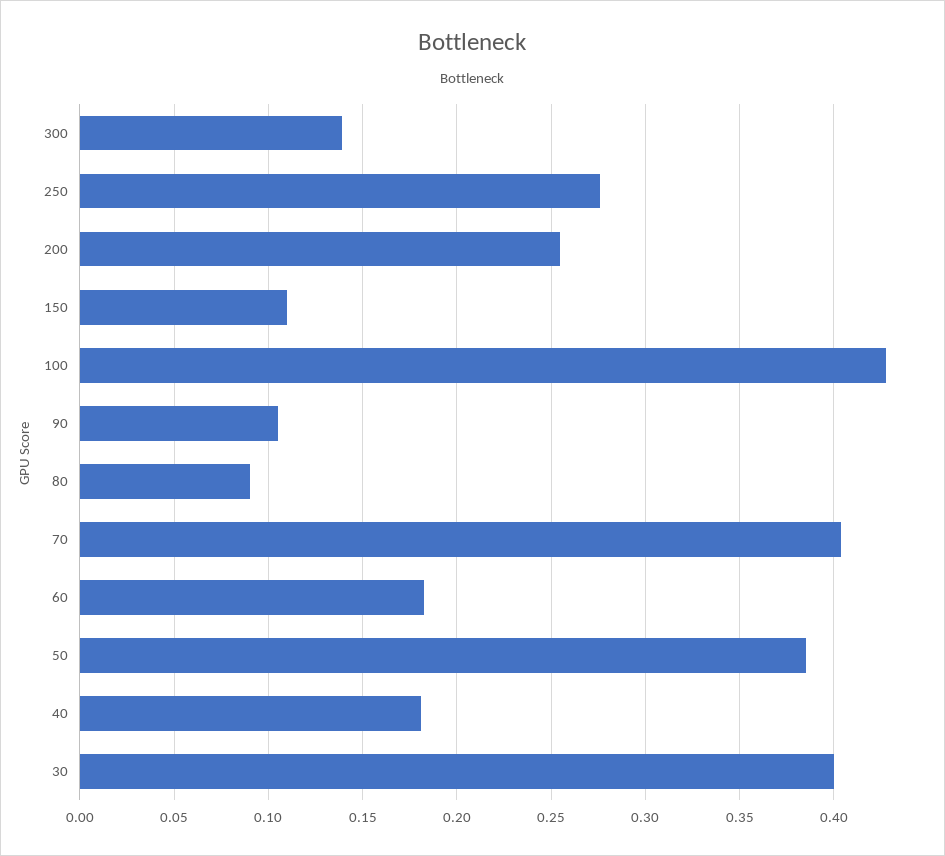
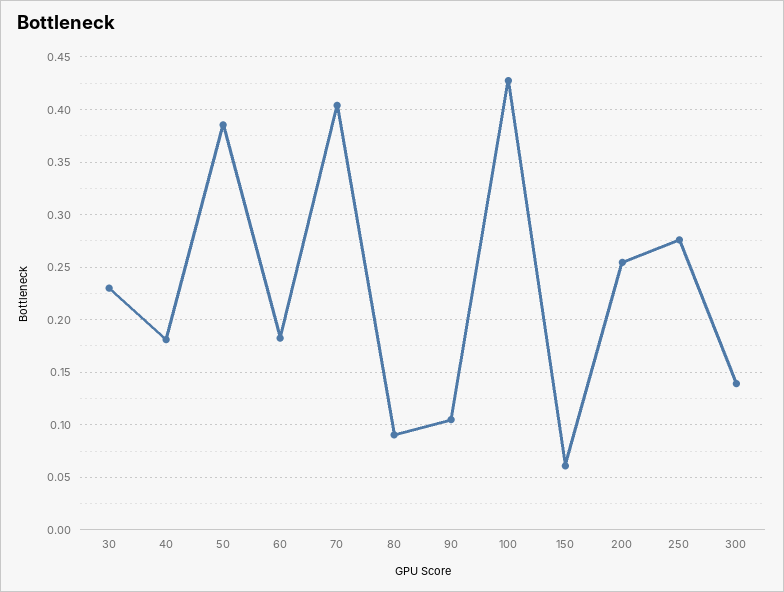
150: 0.11 -> 0.06
30: 0.4 -> 0.23

